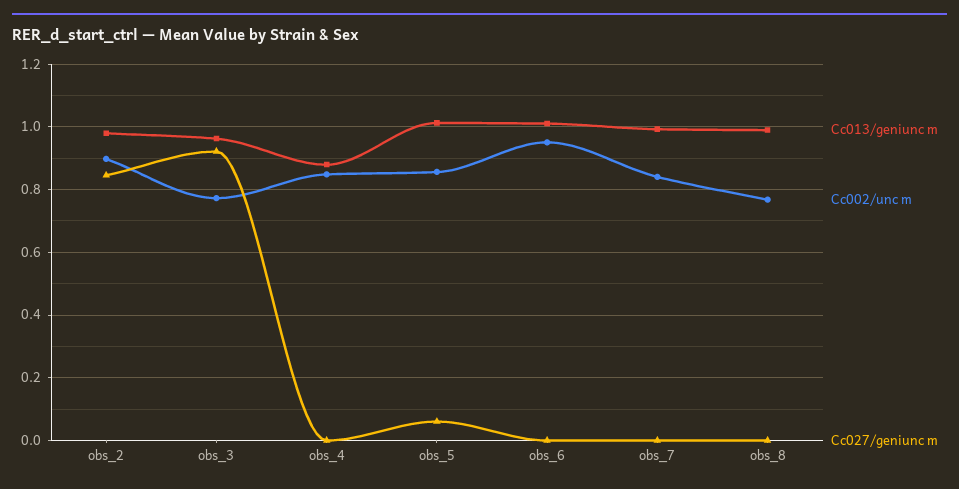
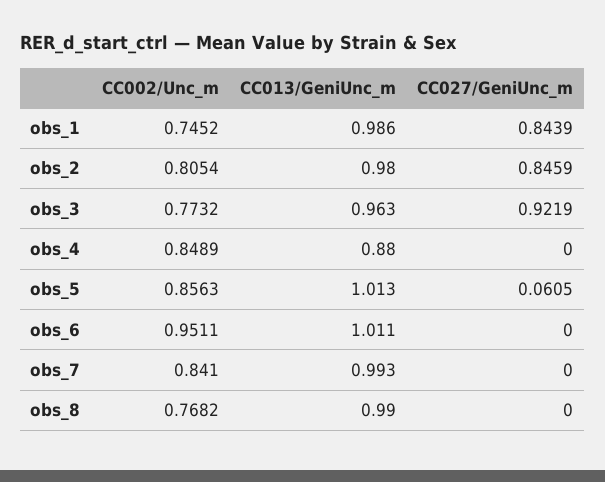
Cc002/unc m, obs_2: 0.9 -> 0.8054
Cc002/unc m, obs_1: none -> 0.7452
Cc013/geniunc m, obs_1: none -> 0.986
Cc027/geniunc m, obs_1: none -> 0.8439

